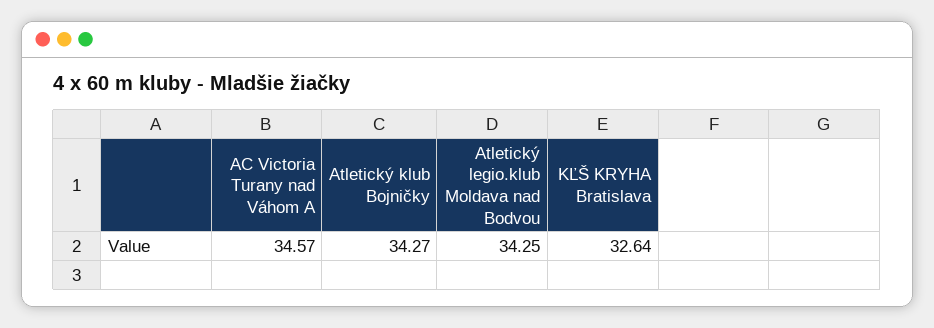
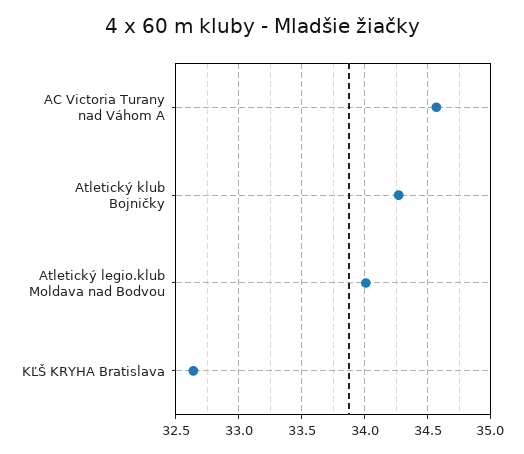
Atletický legio.klub Moldava nad Bodvou: 34.25 -> 34

